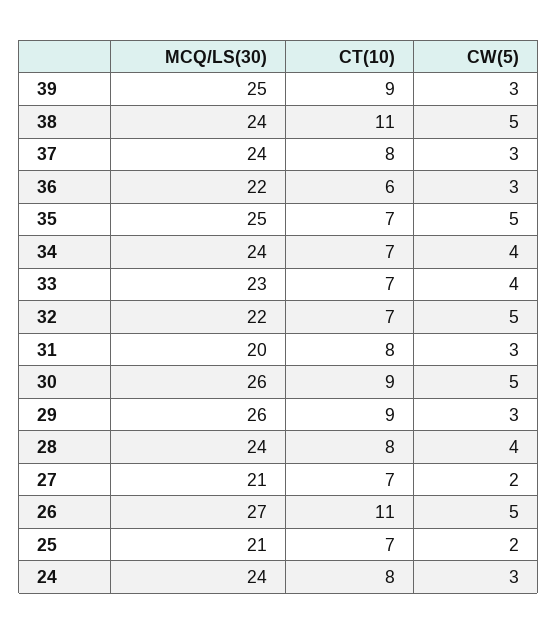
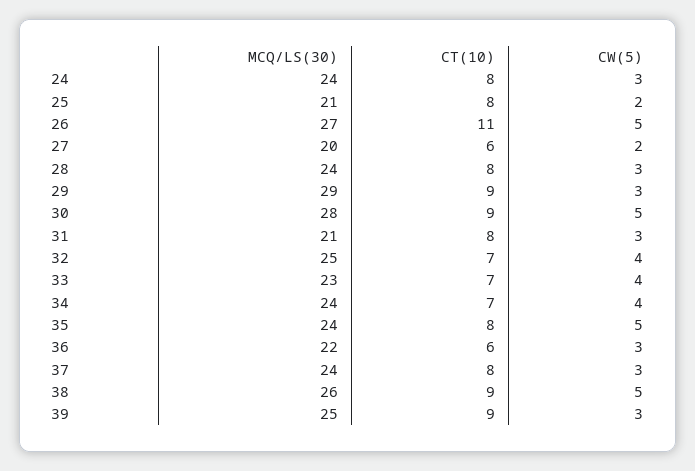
MCQ/LS(30), 38: 24 -> 26
CT(10), 38: 11 -> 9
MCQ/LS(30), 35: 25 -> 24
CT(10), 35: 7 -> 8
MCQ/LS(30), 32: 22 -> 25
CW(5), 32: 5 -> 4
MCQ/LS(30), 31: 20 -> 21
MCQ/LS(30), 30: 26 -> 28
MCQ/LS(30), 29: 26 -> 29
CW(5), 28: 4 -> 3
MCQ/LS(30), 27: 21 -> 20
CT(10), 27: 7 -> 6
CT(10), 25: 7 -> 8

